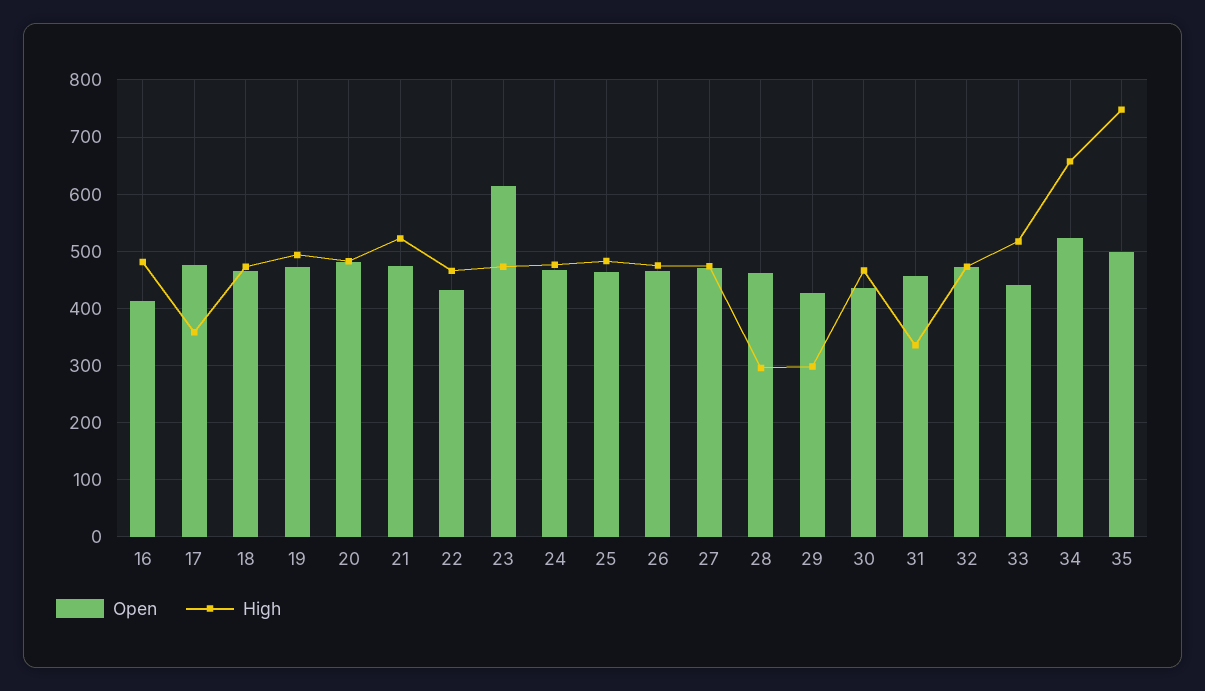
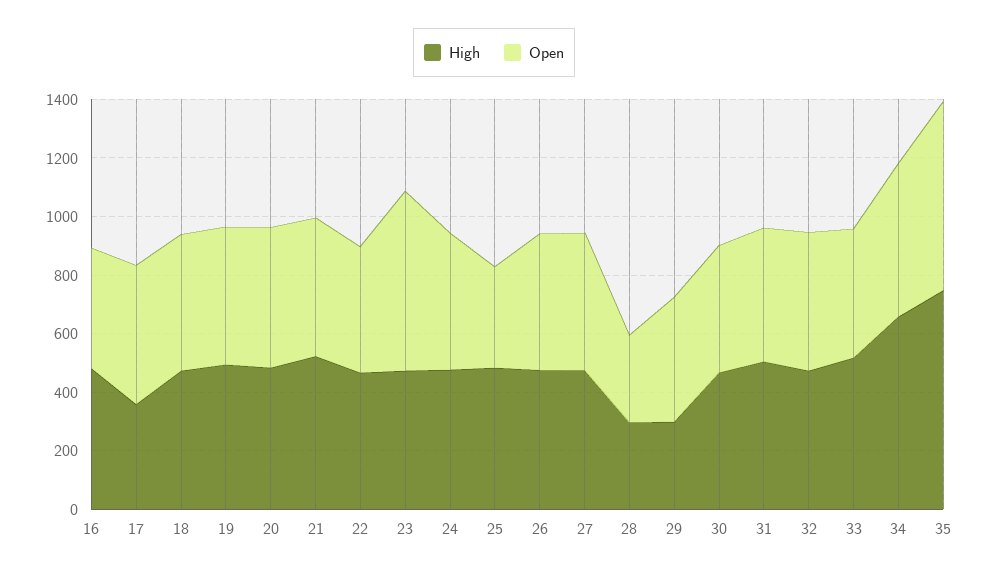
Open, 25: 460 -> 350
Open, 28: 460 -> 300
High, 31: 340 -> 500
Open, 35: 500 -> 650

